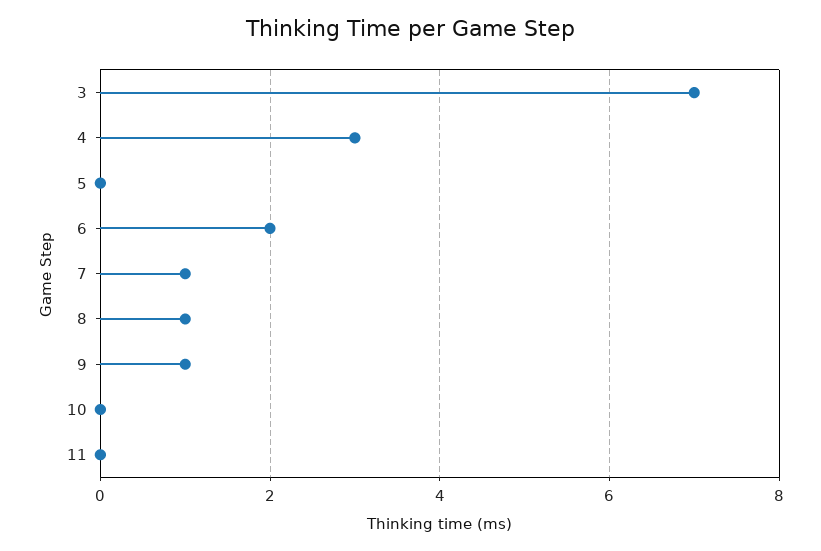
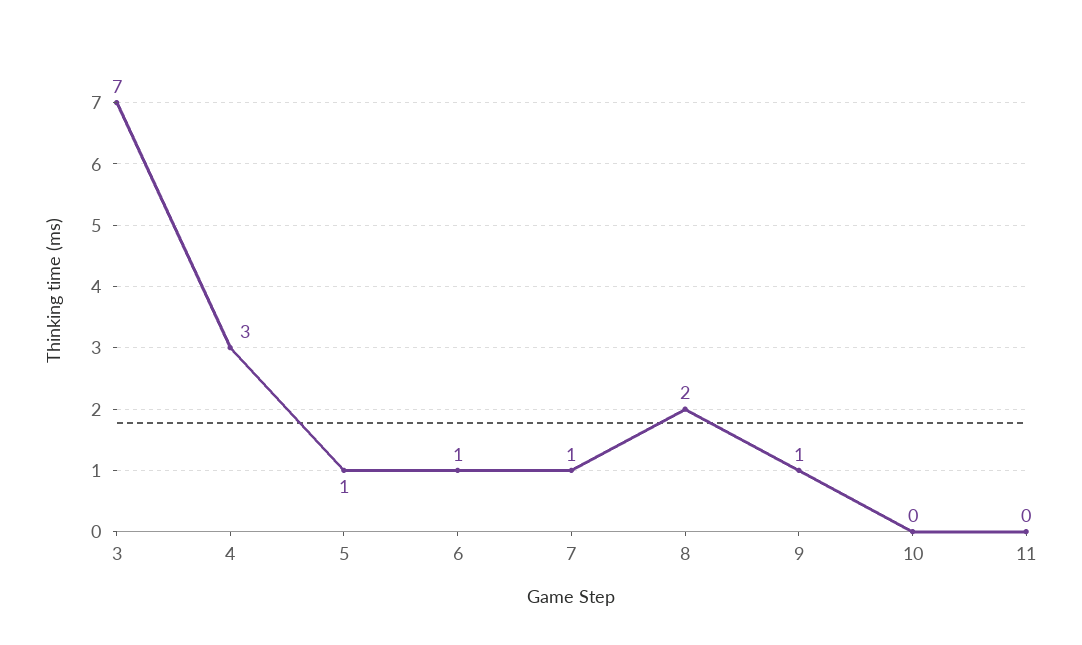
5: 0 -> 1
6: 2 -> 1
8: 1 -> 2

